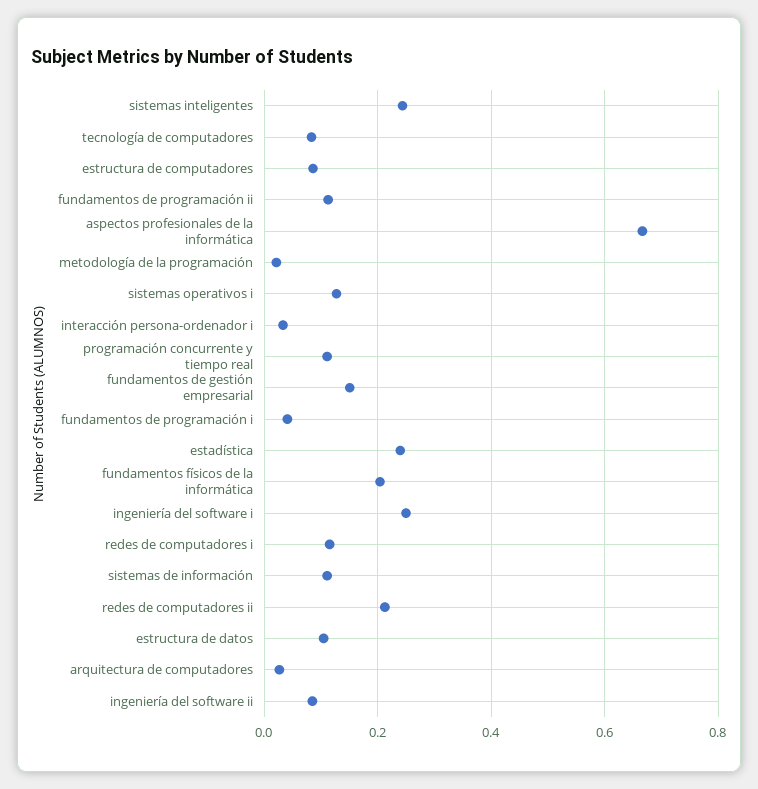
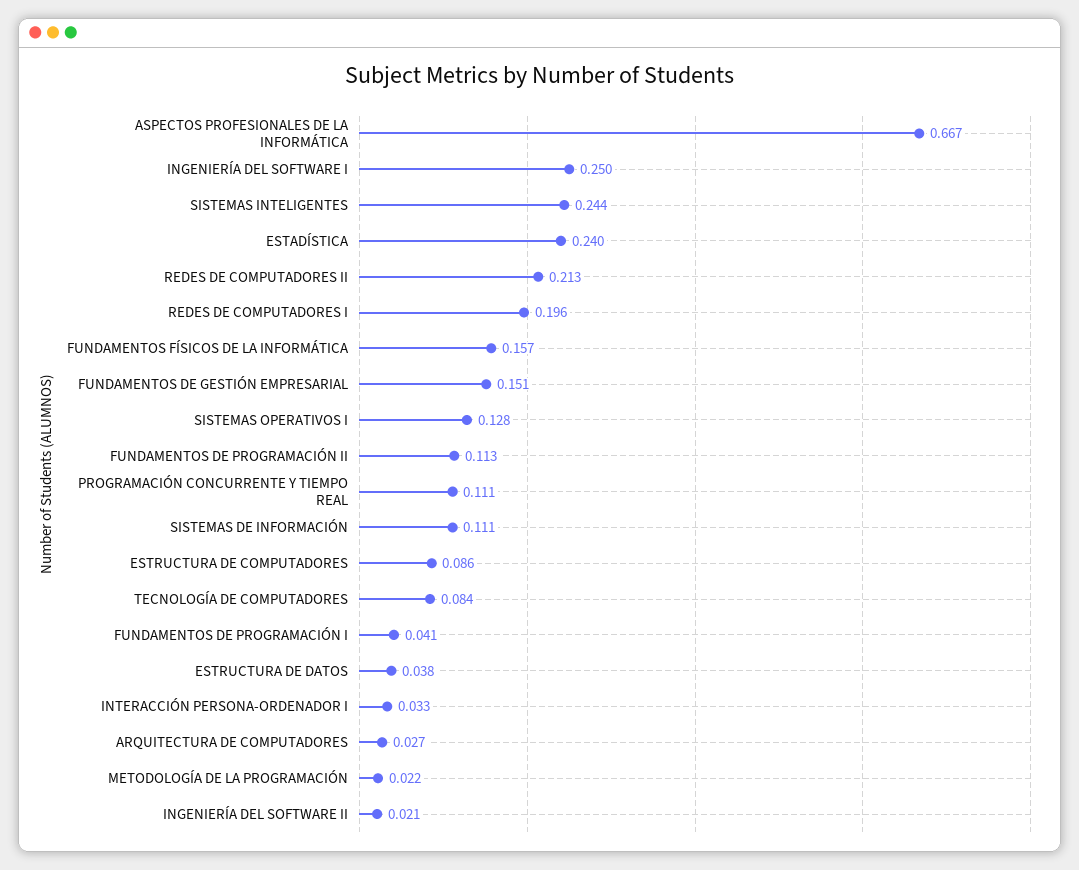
fundamentos físicos de la informática: 0.2 -> 0.157
redes de computadores i: 0.12 -> 0.196
estructura de datos: 0.1 -> 0.038
ingeniería del software ii: 0.08 -> 0.021

